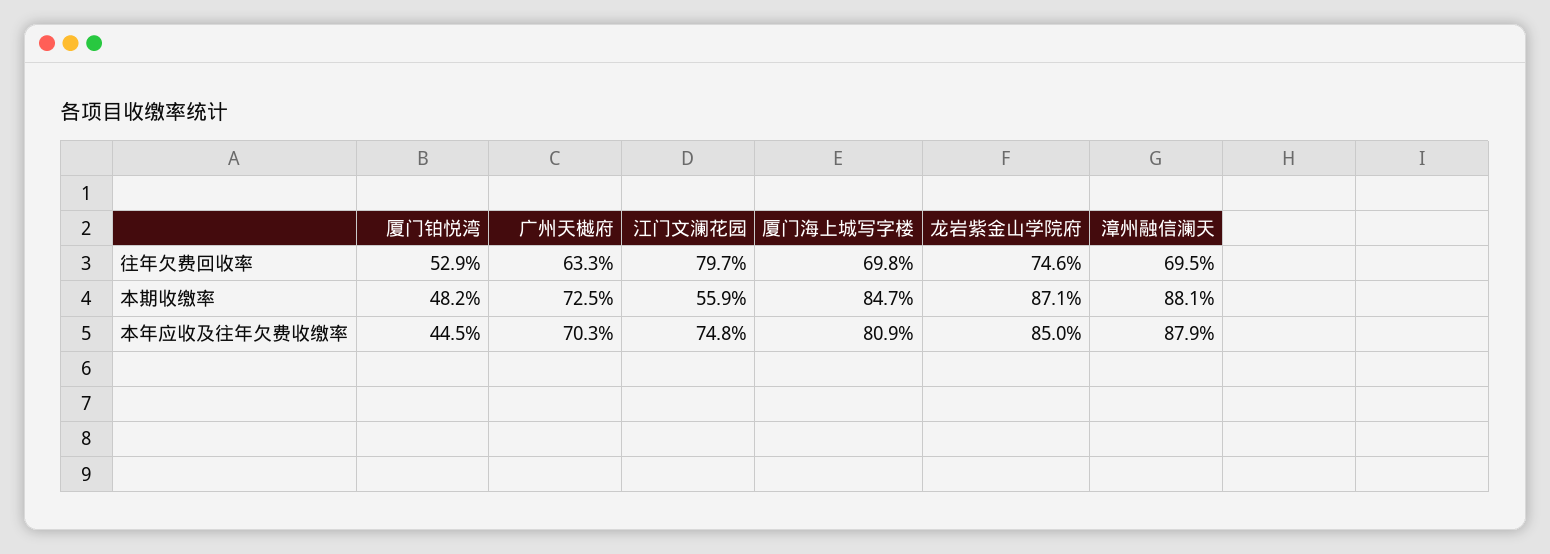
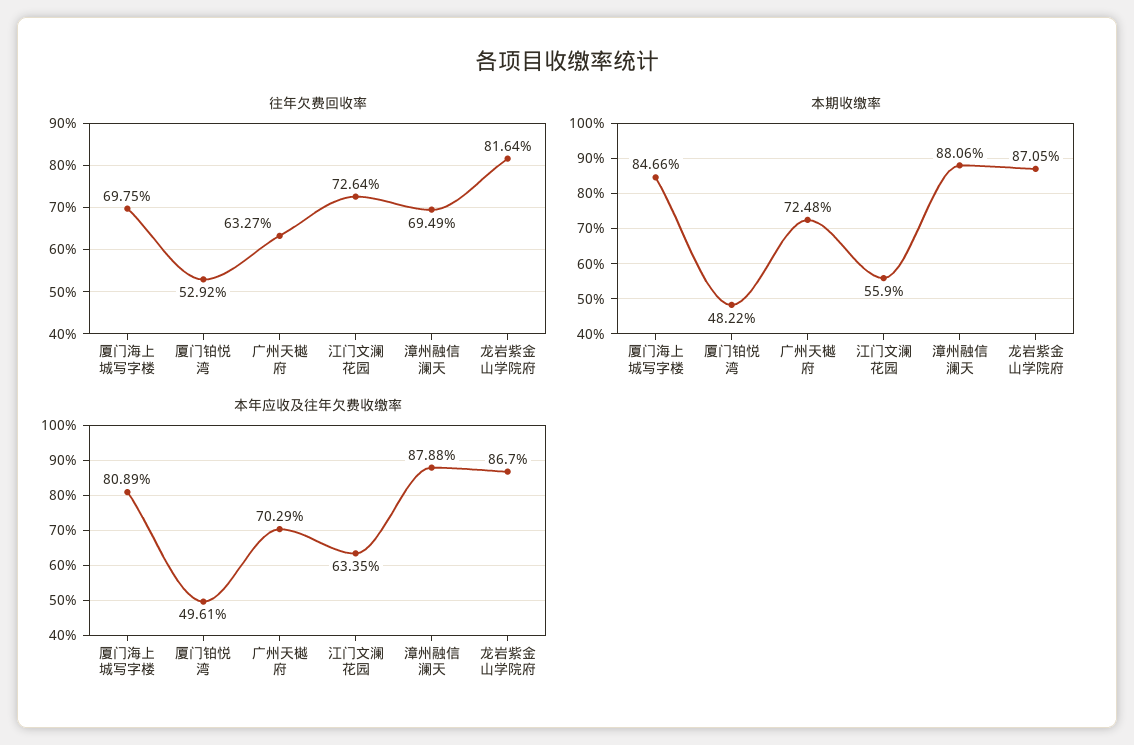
往年欠费回收率, 江门文澜花园: 79.7 -> 72.64
往年欠费回收率, 龙岩紫金山学院府: 74.6 -> 81.64
本年应收及往年欠费收缴率, 厦门铂悦湾: 44.5 -> 49.61
本年应收及往年欠费收缴率, 江门文澜花园: 74.8 -> 63.35
本年应收及往年欠费收缴率, 龙岩紫金山学院府: 85 -> 86.7

